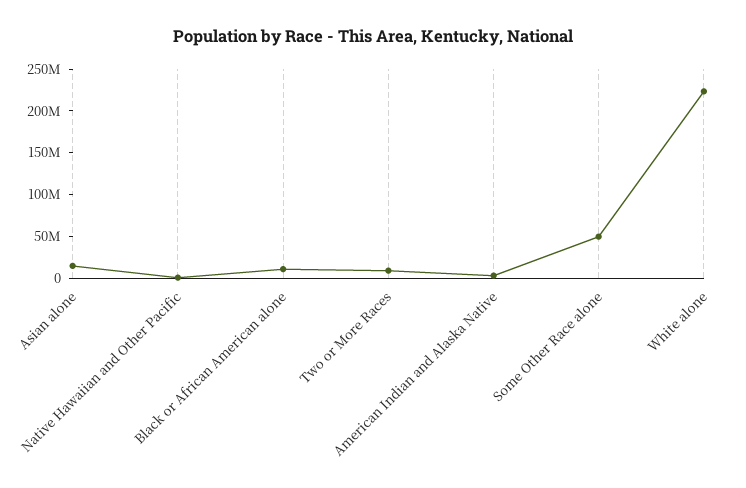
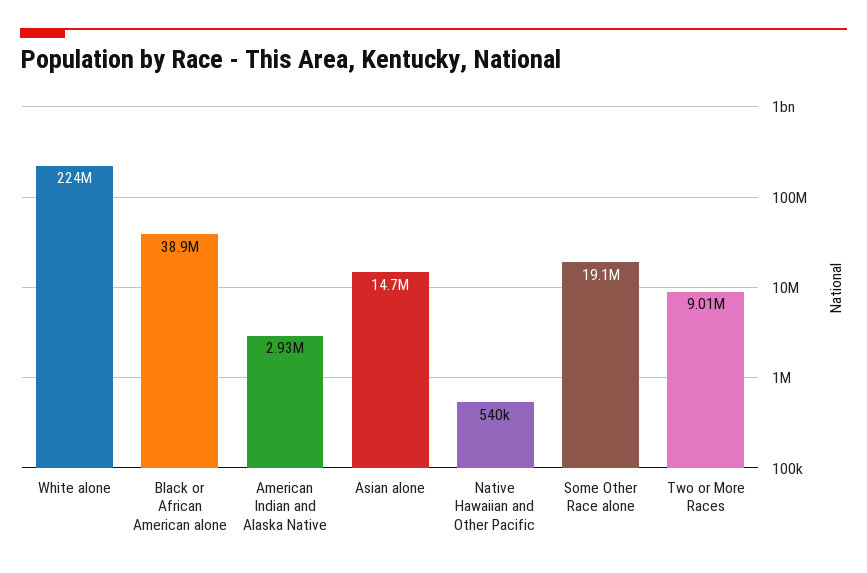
Black or African American alone: 10000000 -> 38900000
Some Other Race alone: 50000000 -> 19100000

